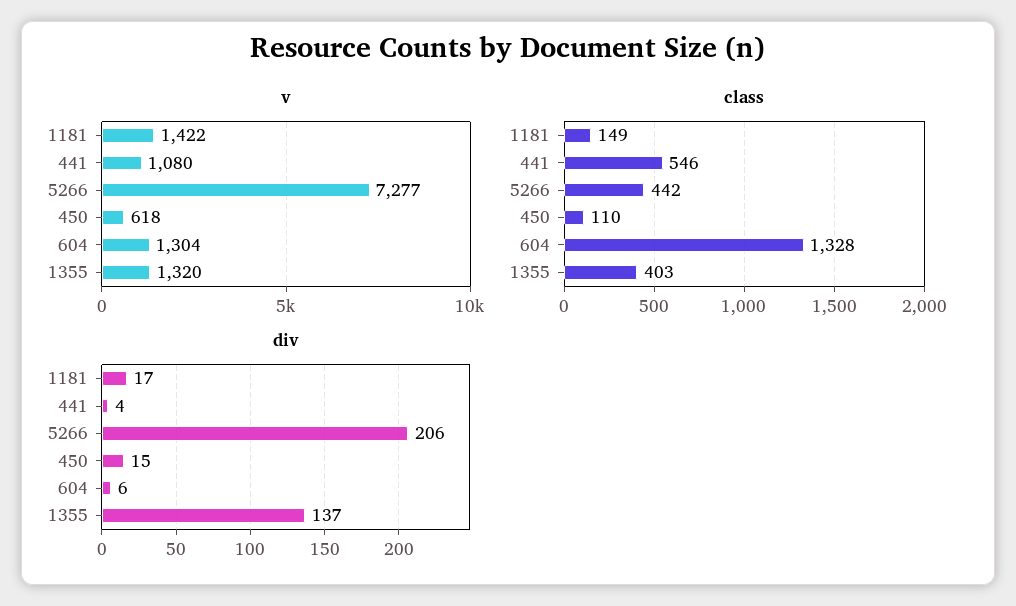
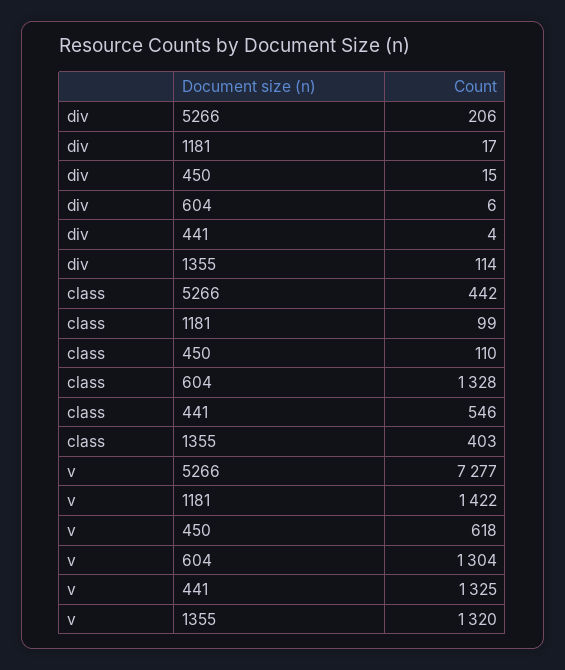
v, 441: 1080 -> 1325
class, 1181: 149 -> 99
div, 1355: 137 -> 114

